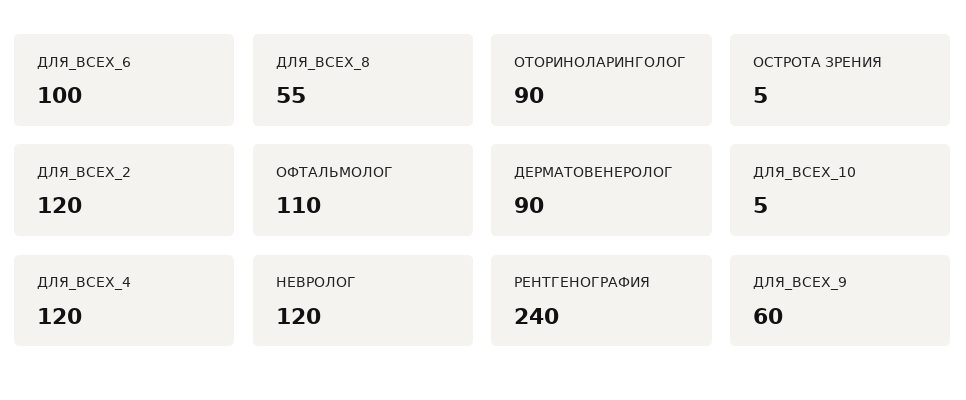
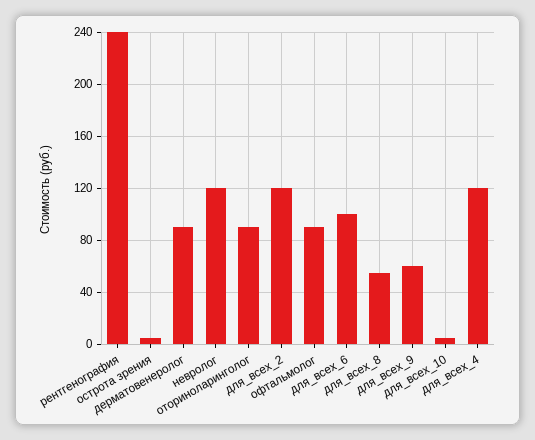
ОФТАЛЬМОЛОГ: 110 -> 90

